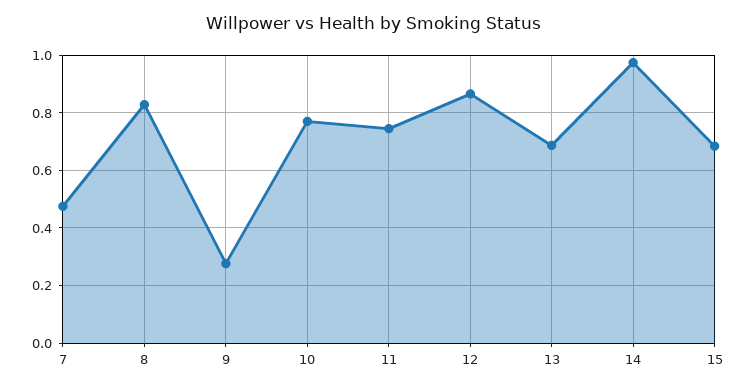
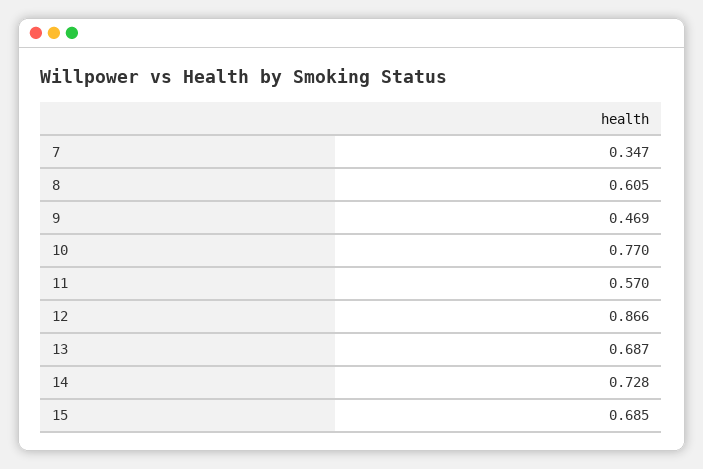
7: 0.475 -> 0.347
8: 0.825 -> 0.605
9: 0.275 -> 0.469
11: 0.75 -> 0.57
14: 0.975 -> 0.728

